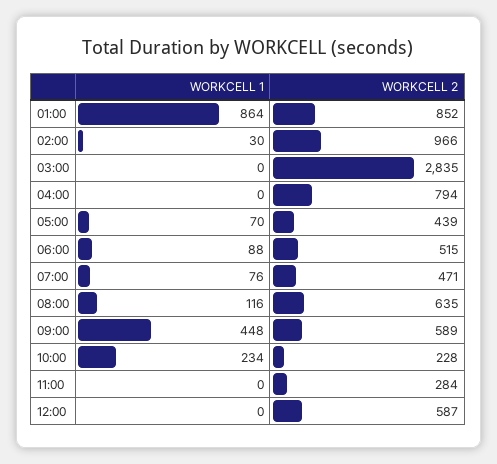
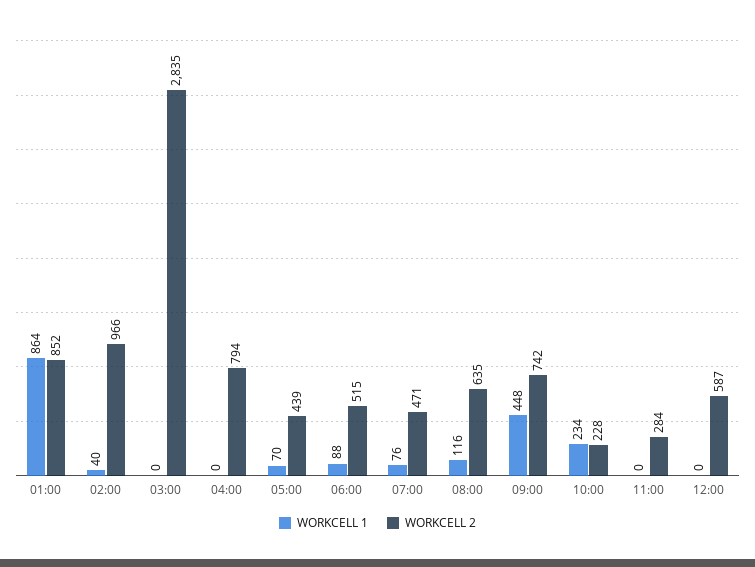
WORKCELL 1, 02:00: 30 -> 40
WORKCELL 2, 09:00: 589 -> 742

